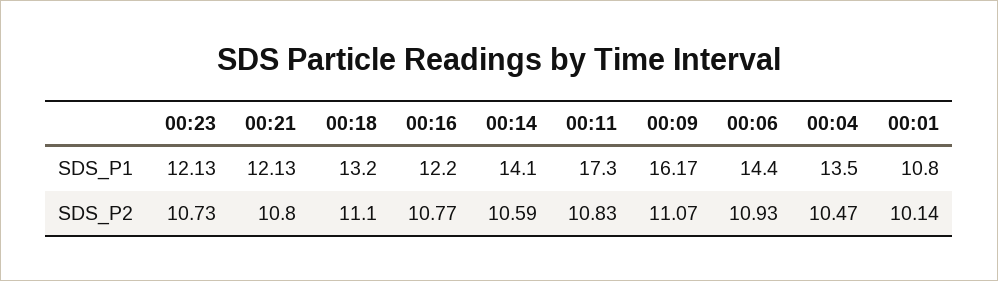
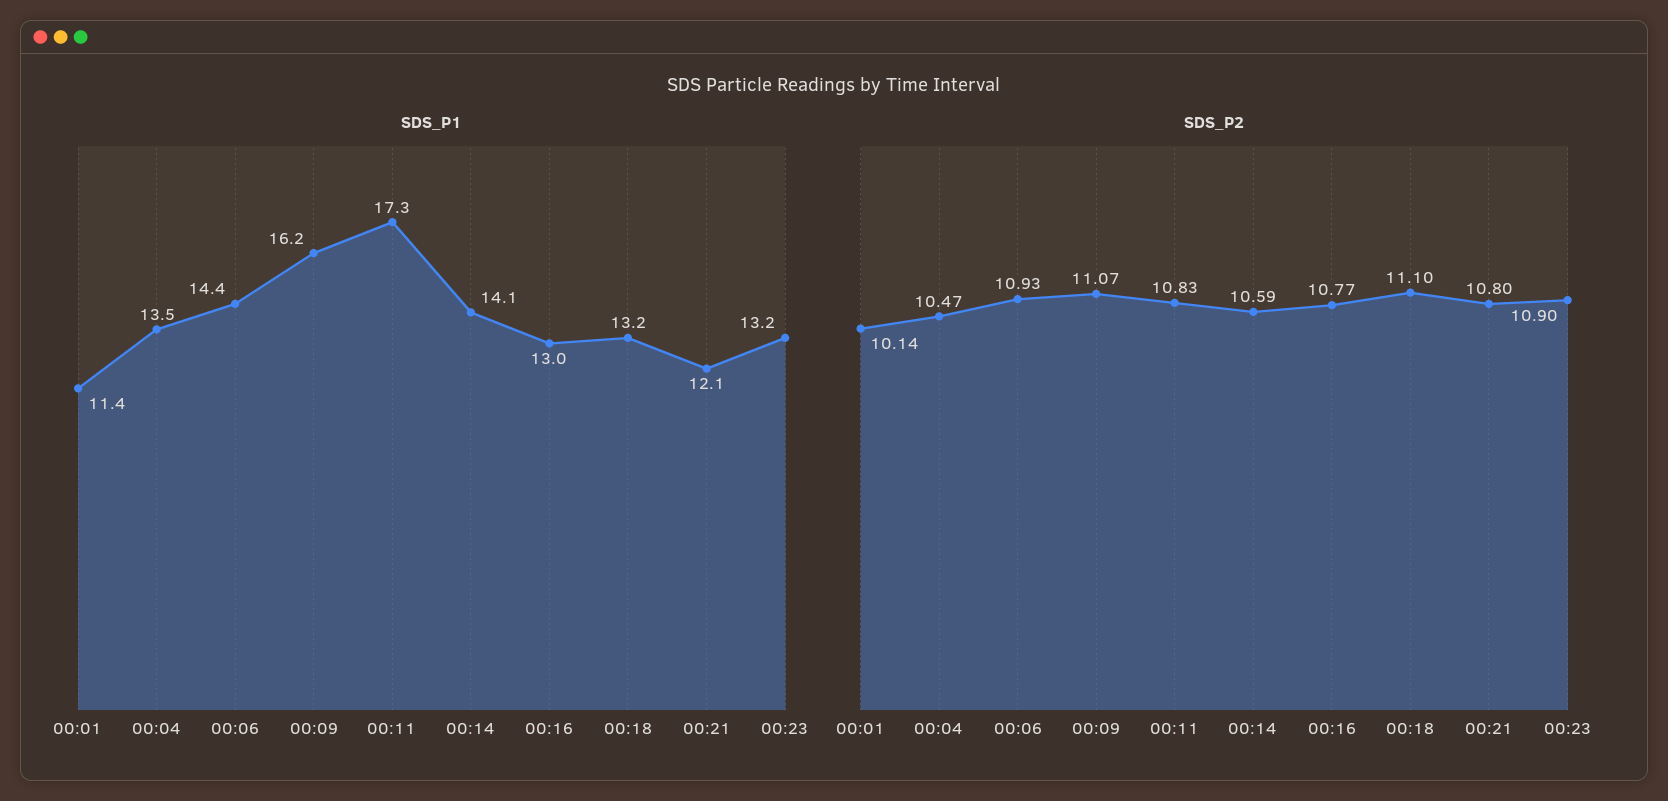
SDS_P1, 00:23: 12.13 -> 13.2
SDS_P1, 00:16: 12.2 -> 13
SDS_P1, 00:01: 10.8 -> 11.4
SDS_P2, 00:23: 10.73 -> 10.9

